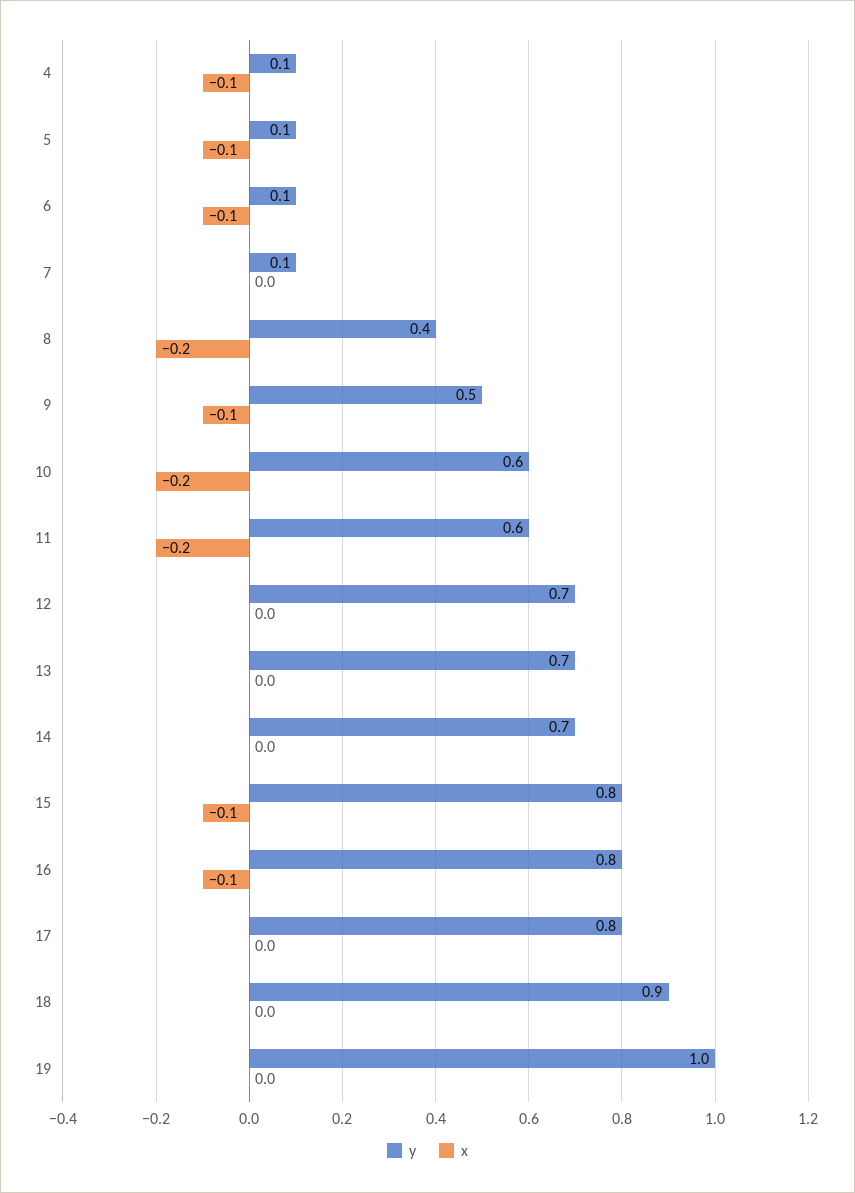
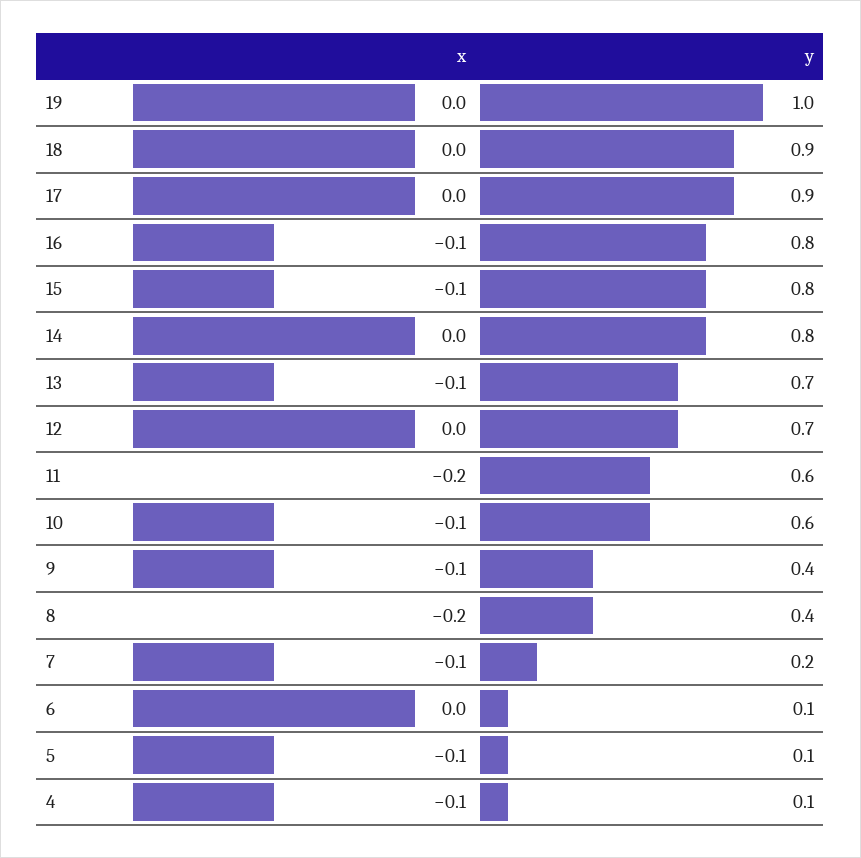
x, 6: -0.1 -> 0
y, 7: 0.1 -> 0.2
x, 7: 0 -> -0.1
y, 9: 0.5 -> 0.4
x, 10: -0.2 -> -0.1
x, 13: 0 -> -0.1
y, 14: 0.7 -> 0.8
y, 17: 0.8 -> 0.9

